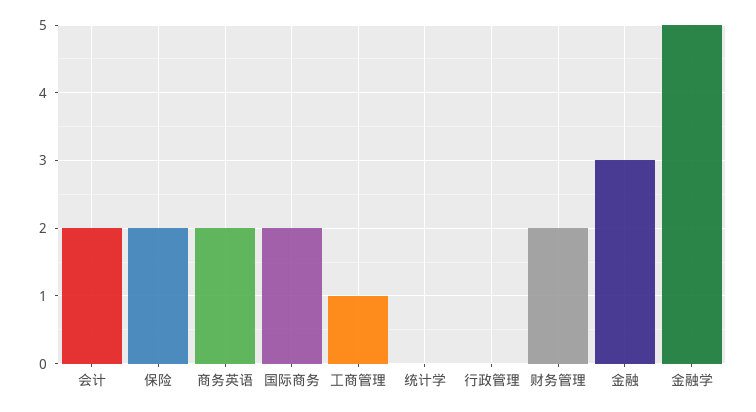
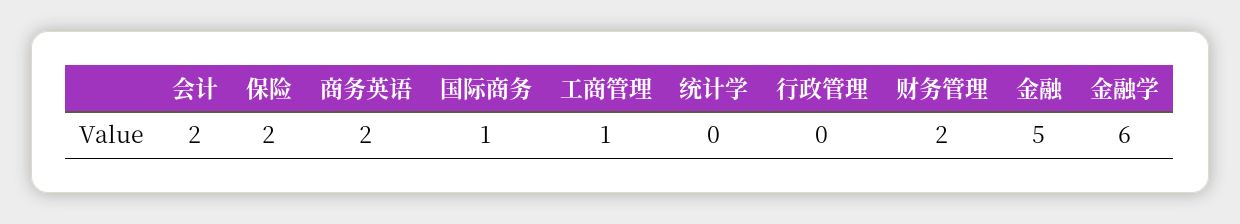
国际商务: 2 -> 1
金融: 3 -> 5
金融学: 5 -> 6

